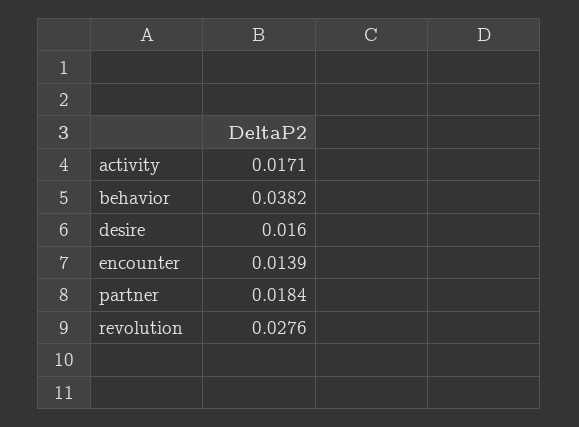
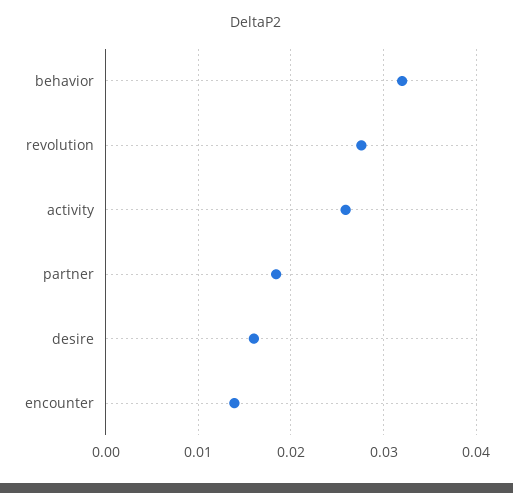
activity: 0.0171 -> 0.026
behavior: 0.0382 -> 0.032

